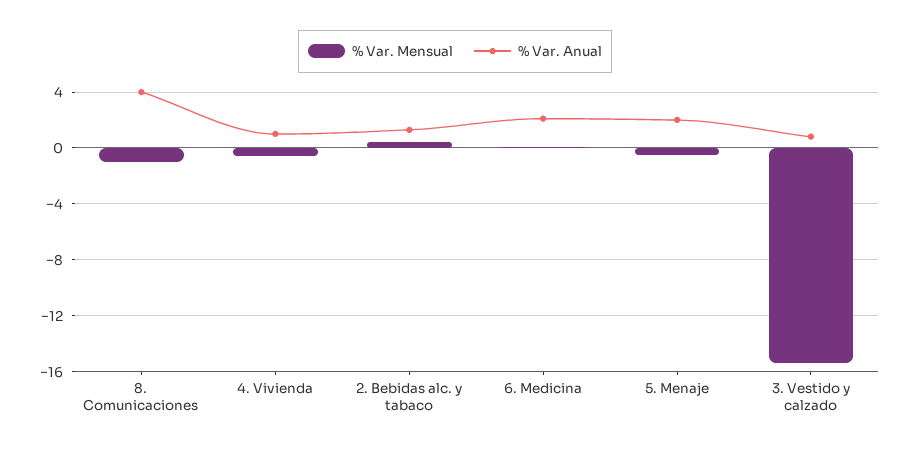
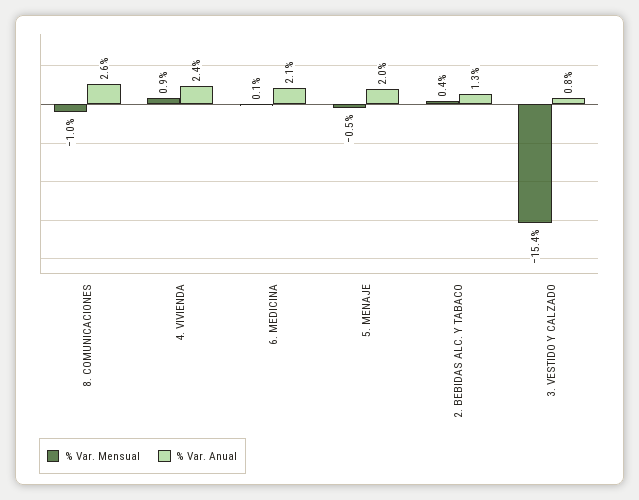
% Var. Anual, 8. Comunicaciones: 4 -> 2.6
% Var. Mensual, 4. Vivienda: -0.5 -> 0.9
% Var. Anual, 4. Vivienda: 1 -> 2.4

